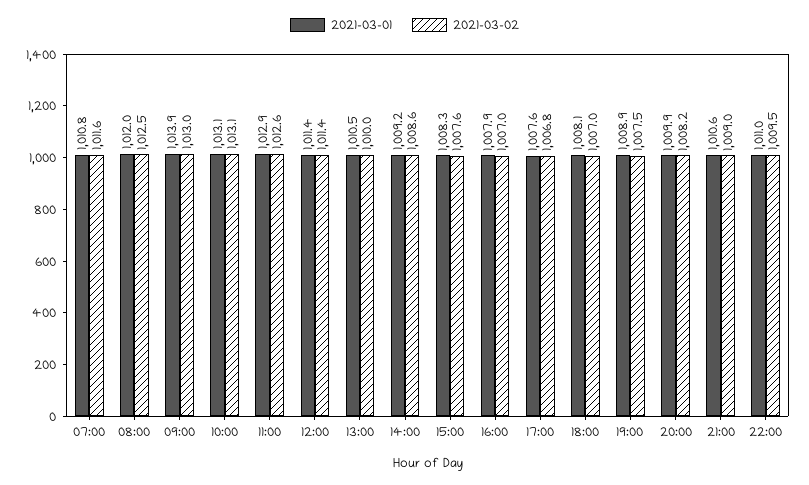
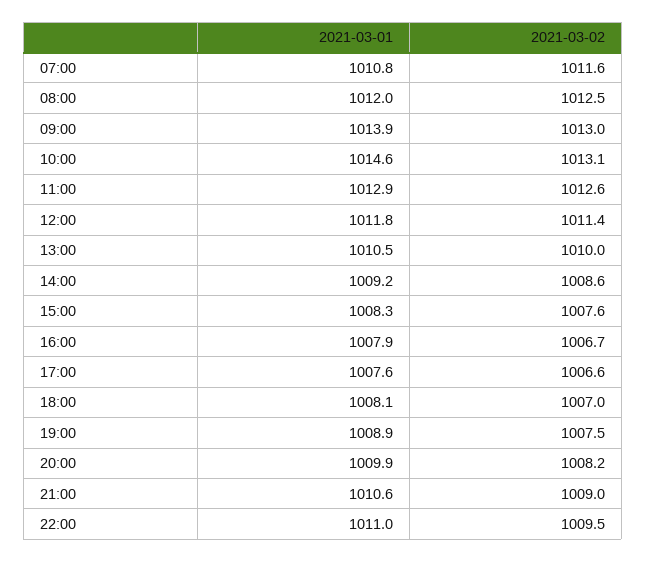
2021-03-01, 10:00: 1013.1 -> 1014.6
2021-03-01, 12:00: 1011.4 -> 1011.8
2021-03-02, 16:00: 1007 -> 1006.7
2021-03-02, 17:00: 1006.8 -> 1006.6

